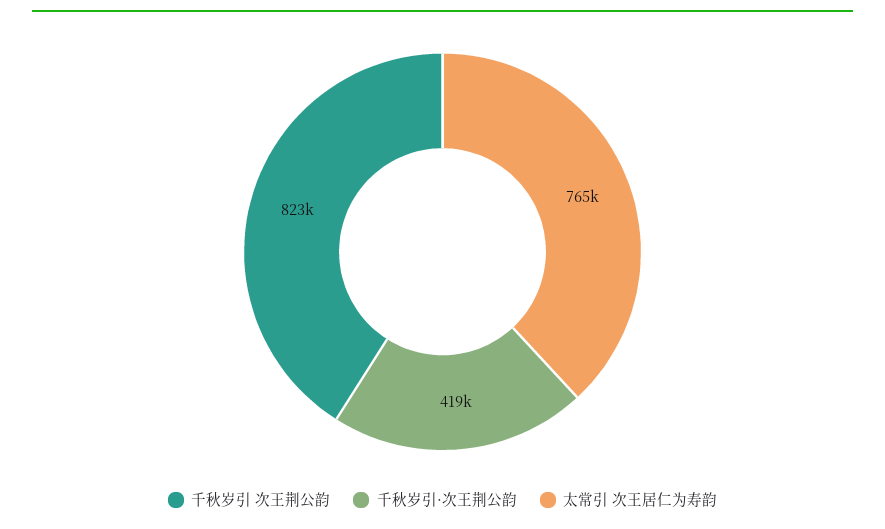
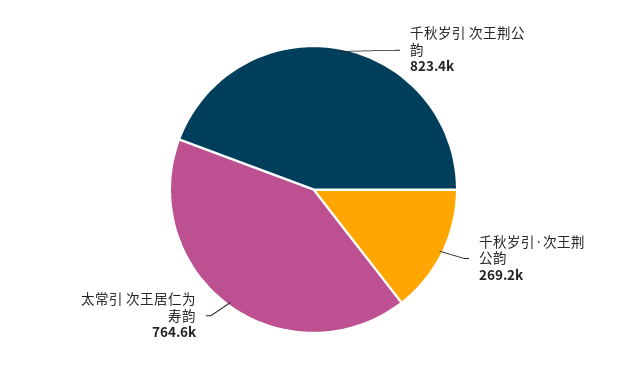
千秋岁引·次王荆公韵: 419000 -> 269200

